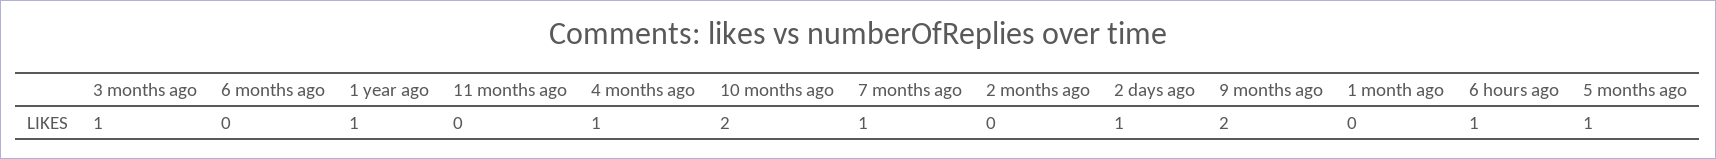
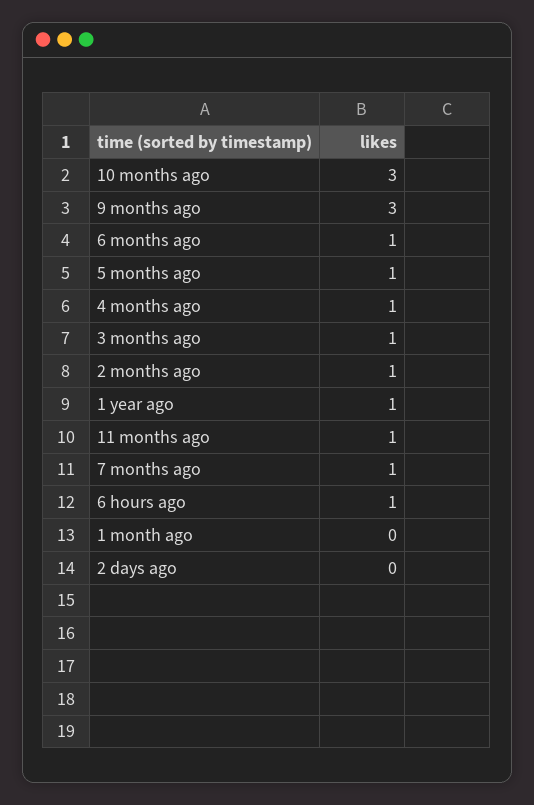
6 months ago: 0 -> 1
11 months ago: 0 -> 1
10 months ago: 2 -> 3
2 months ago: 0 -> 1
2 days ago: 1 -> 0
9 months ago: 2 -> 3

